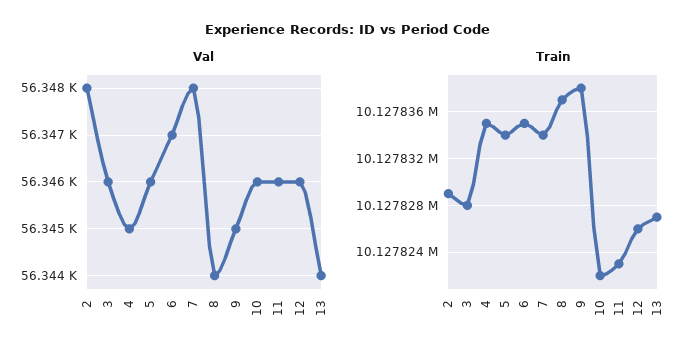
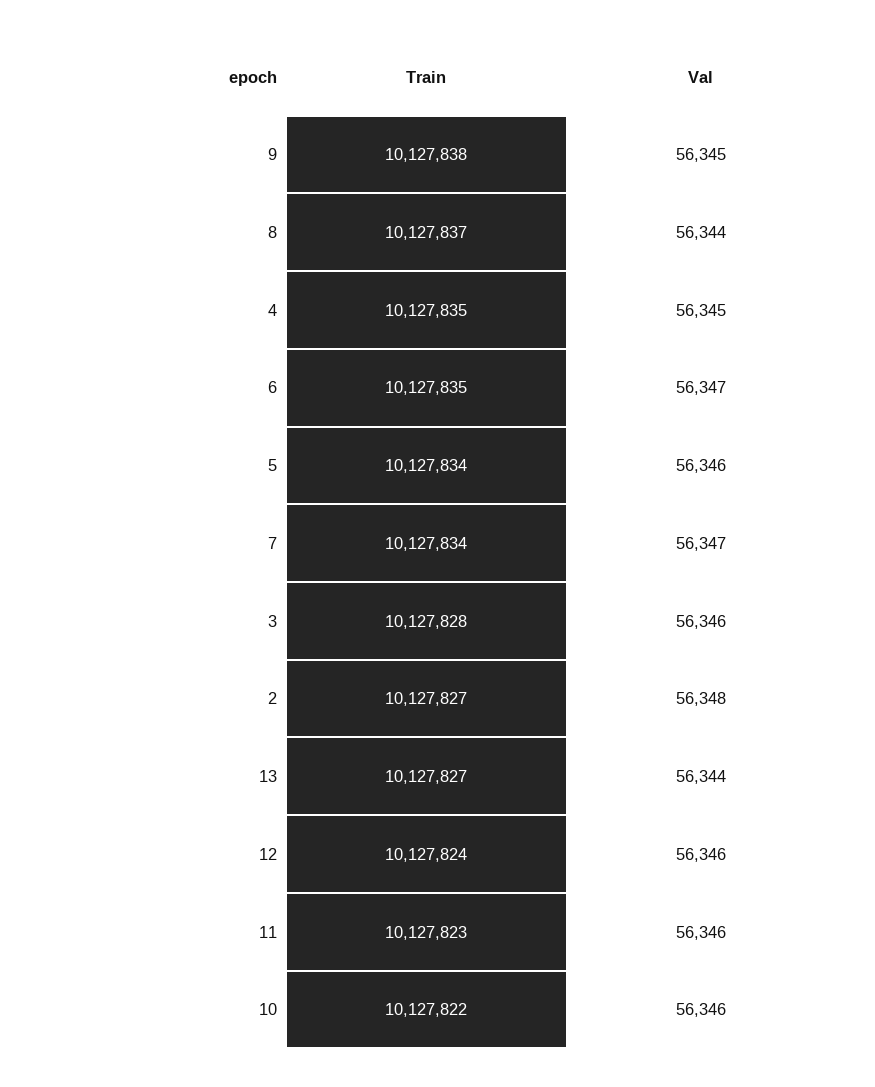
Val, 7: 56348 -> 56347
Train, 2: 10127829 -> 10127827
Train, 12: 10127826 -> 10127824

